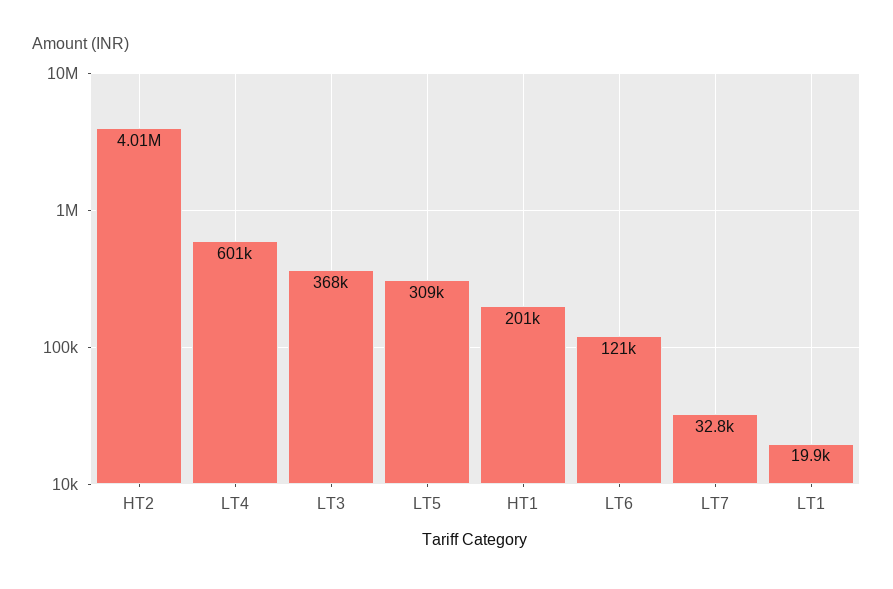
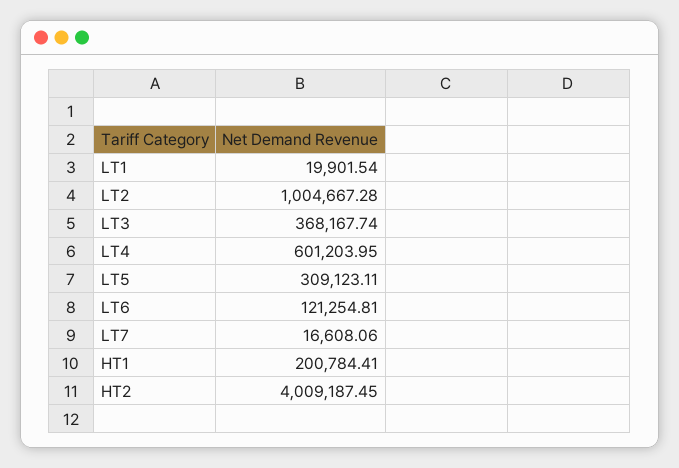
LT7: 32800 -> 16608.06
LT2: none -> 1004667.28

